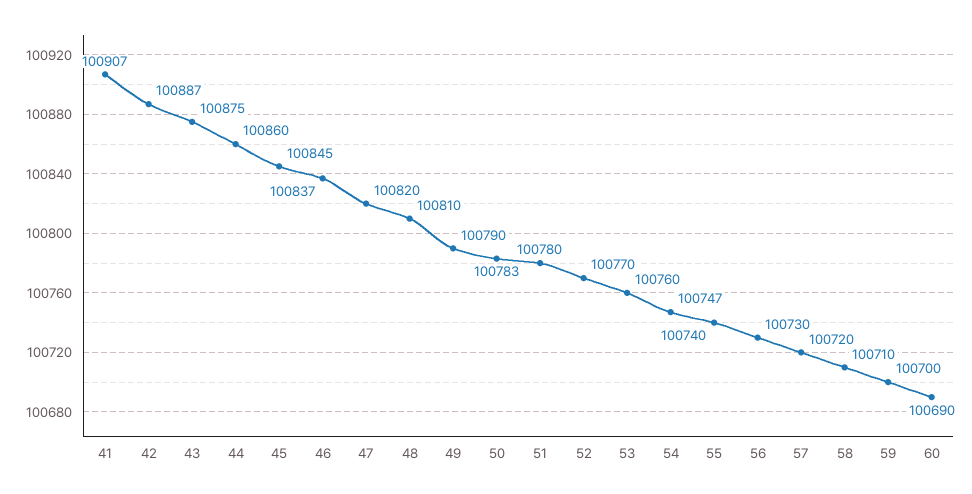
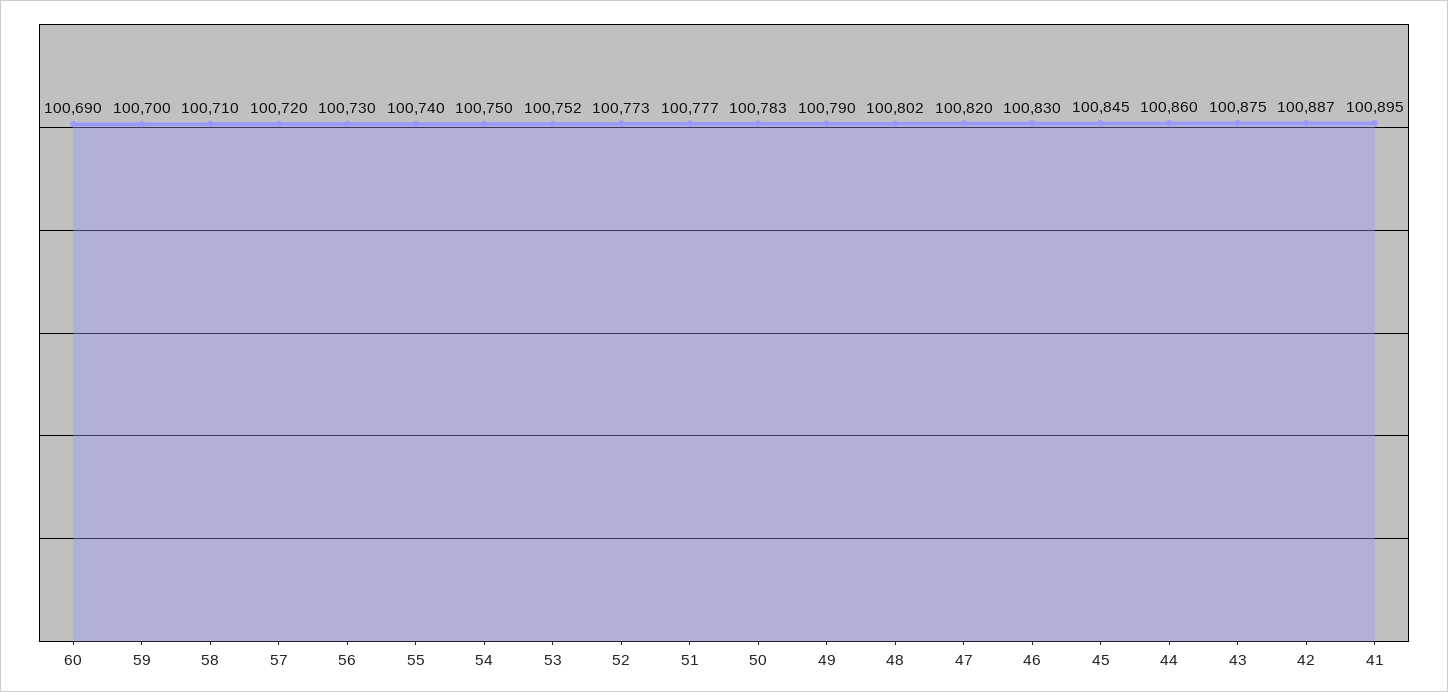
41: 100907 -> 100895
46: 100837 -> 100830
48: 100810 -> 100802
51: 100780 -> 100777
52: 100770 -> 100773
53: 100760 -> 100752
54: 100747 -> 100750

